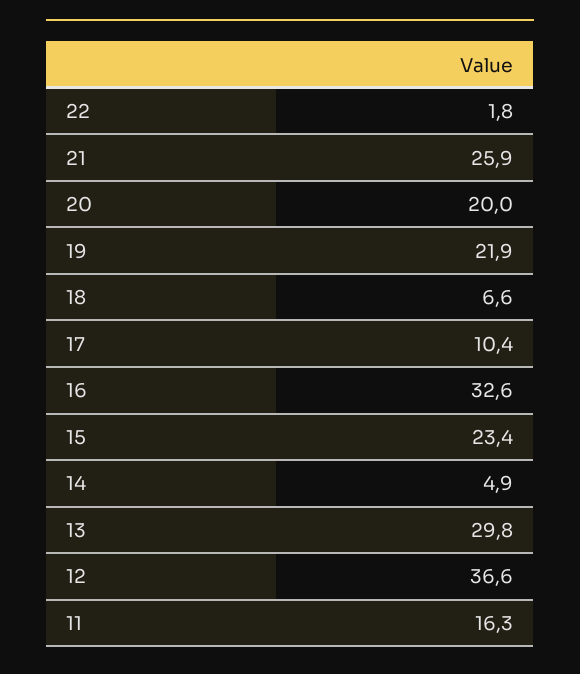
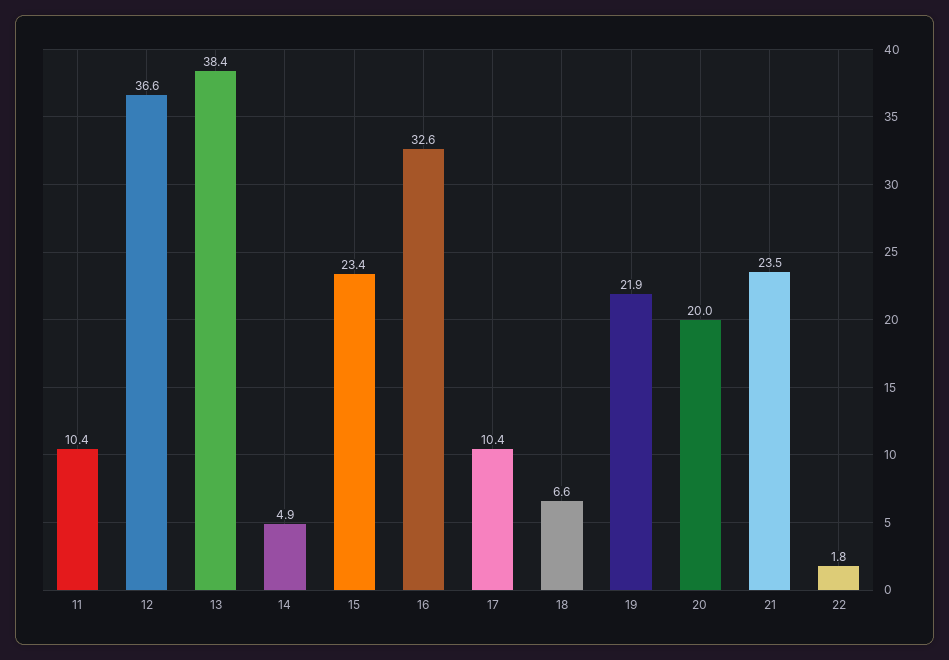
21: 25.9 -> 23.5
13: 29.8 -> 38.4
11: 16.3 -> 10.4

